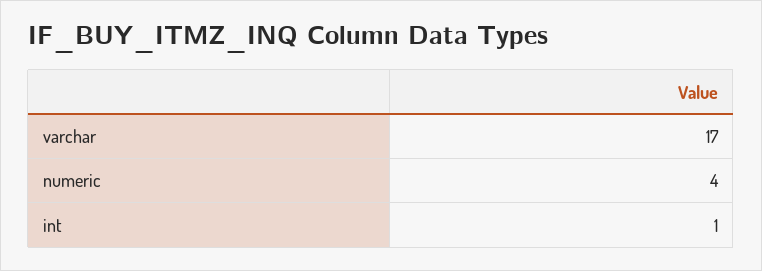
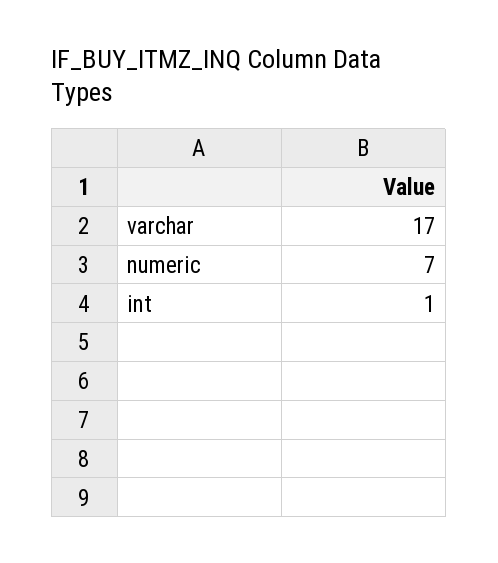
numeric: 4 -> 7

